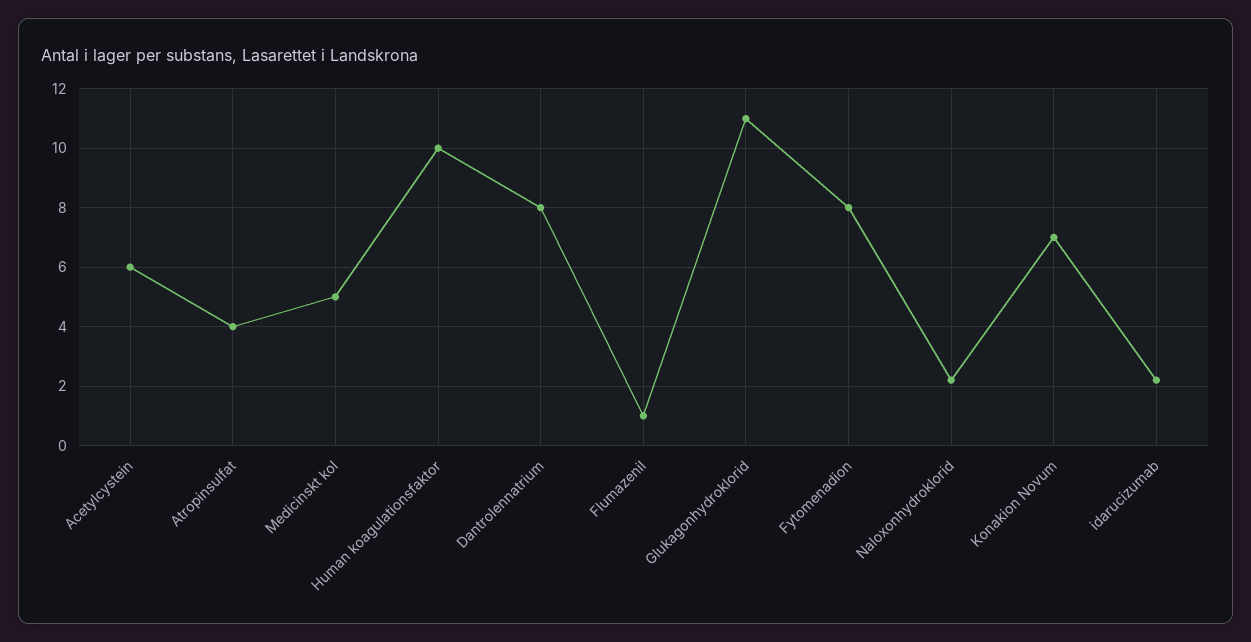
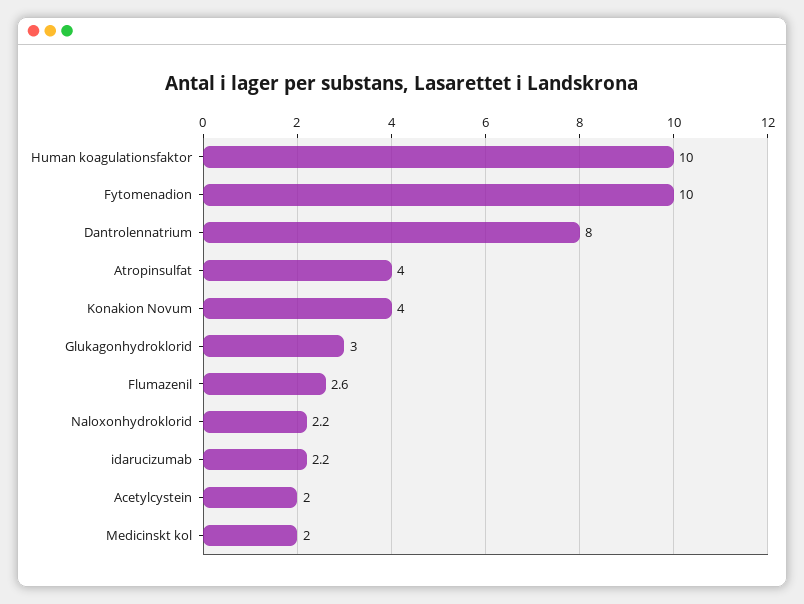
Acetylcystein: 6 -> 2
Medicinskt kol: 5 -> 2
Flumazenil: 1 -> 2.6
Glukagonhydroklorid: 11 -> 3
Fytomenadion: 8 -> 10
Konakion Novum: 7 -> 4

